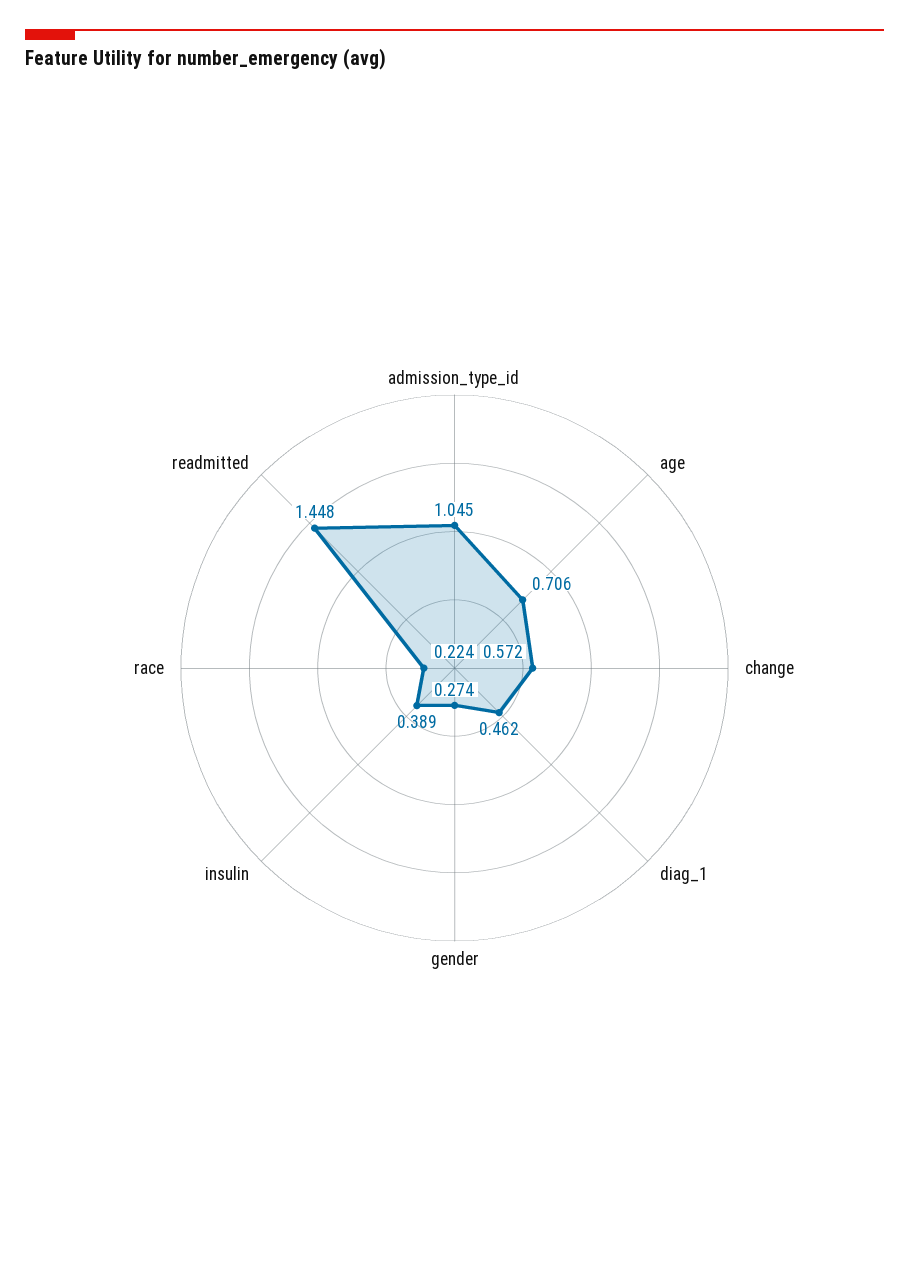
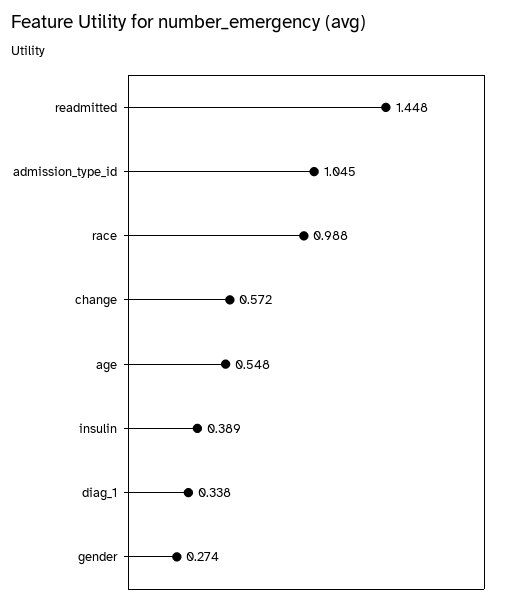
age: 0.706 -> 0.548
diag_1: 0.462 -> 0.338
race: 0.224 -> 0.988

